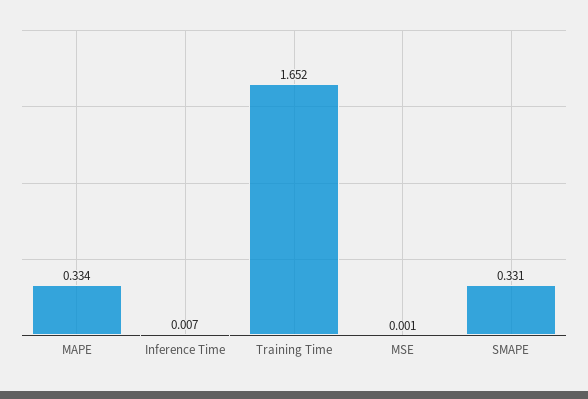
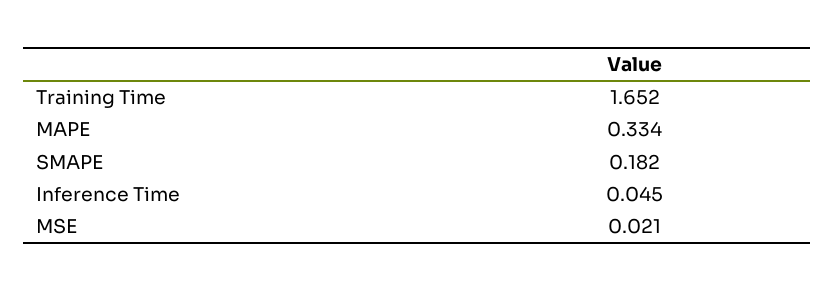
Inference Time: 0.007 -> 0.045
MSE: 0.001 -> 0.021
SMAPE: 0.331 -> 0.182

